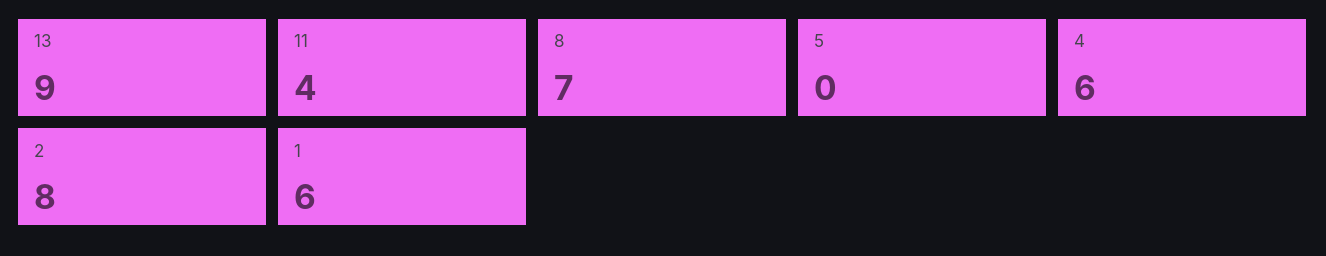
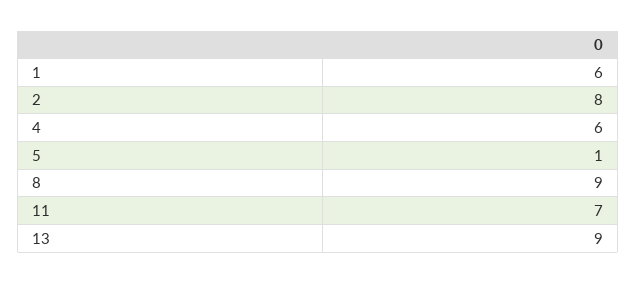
11: 4 -> 7
8: 7 -> 9
5: 0 -> 1

